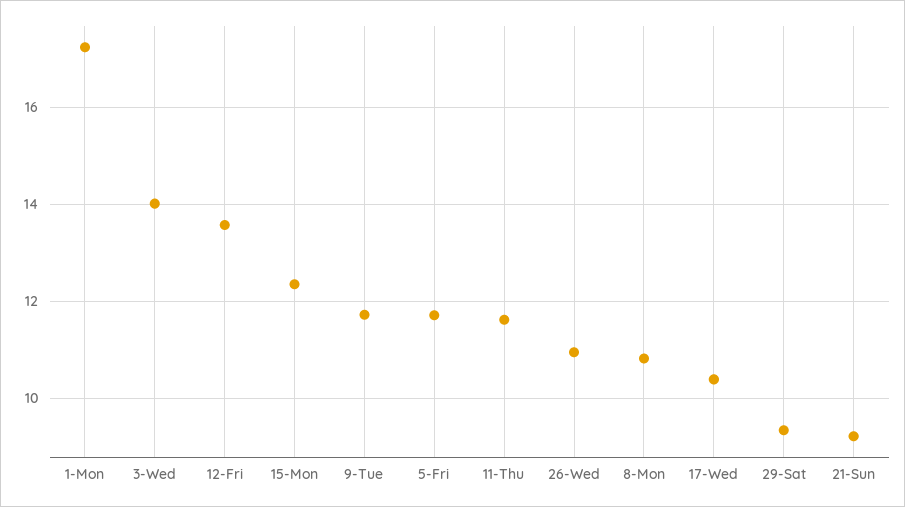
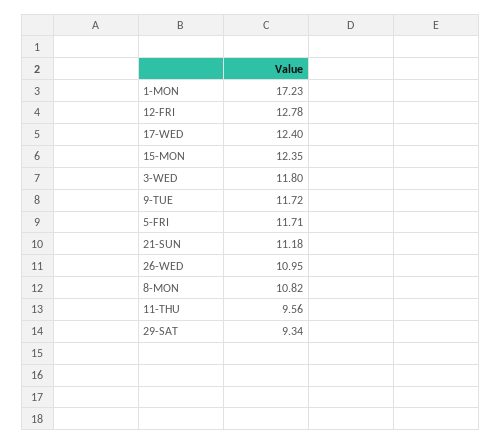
3-Wed: 14 -> 11.8
12-Fri: 13.6 -> 12.78
11-Thu: 11.6 -> 9.56
17-Wed: 10.4 -> 12.4
21-Sun: 9.2 -> 11.18

